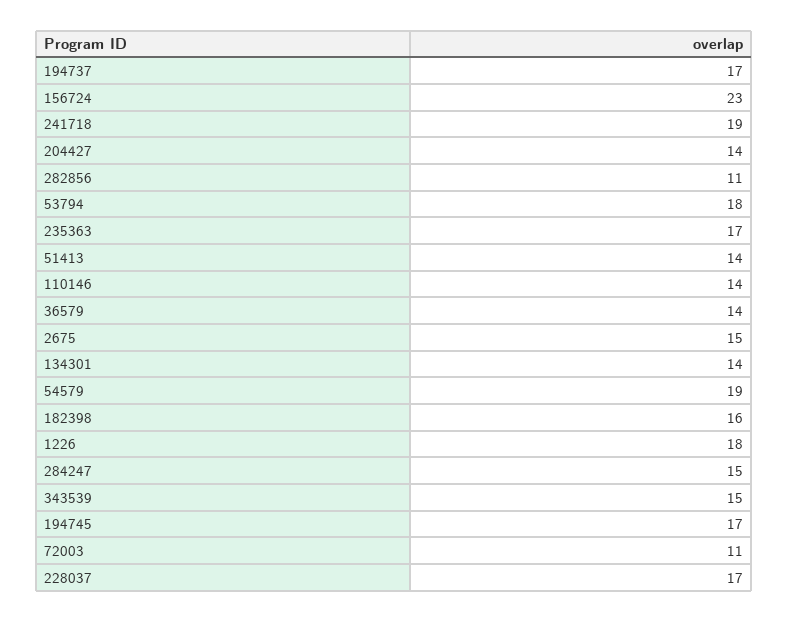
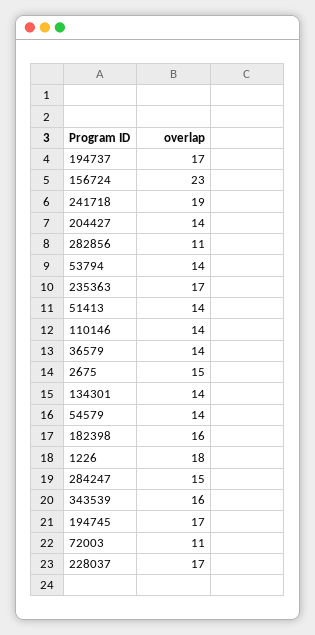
53794: 18 -> 14
54579: 19 -> 14
343539: 15 -> 16

